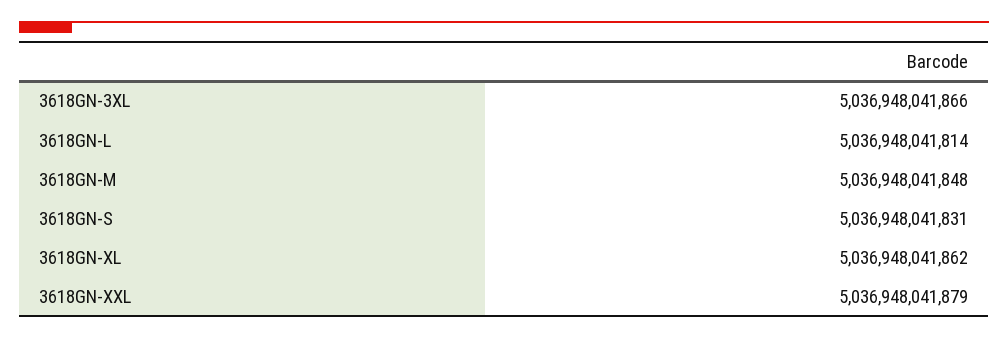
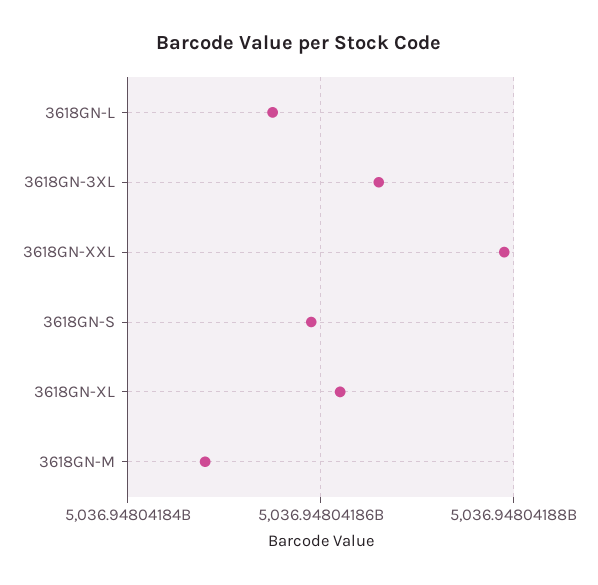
3618GN-L: 5036948041814 -> 5036948041855
3618GN-S: 5036948041831 -> 5036948041860

